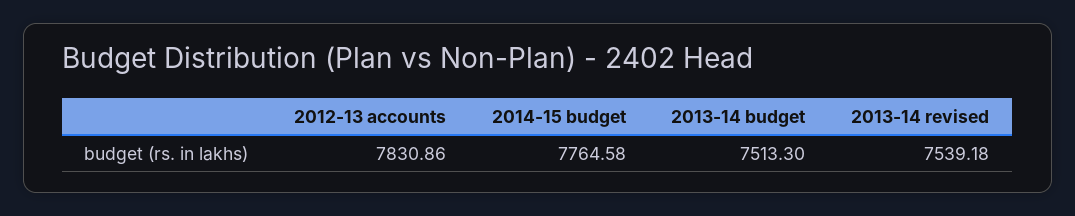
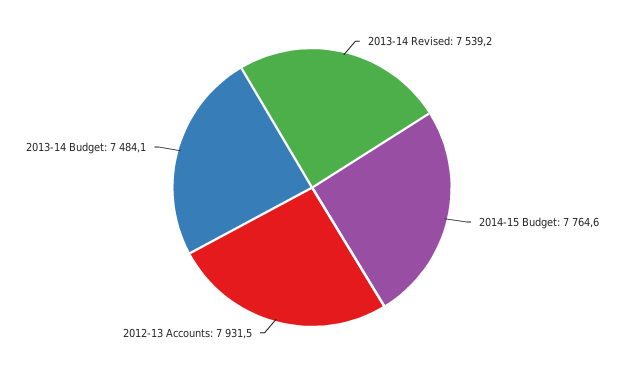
2012-13 accounts: 7830.86 -> 7931.5
2013-14 budget: 7513.3 -> 7484.1

